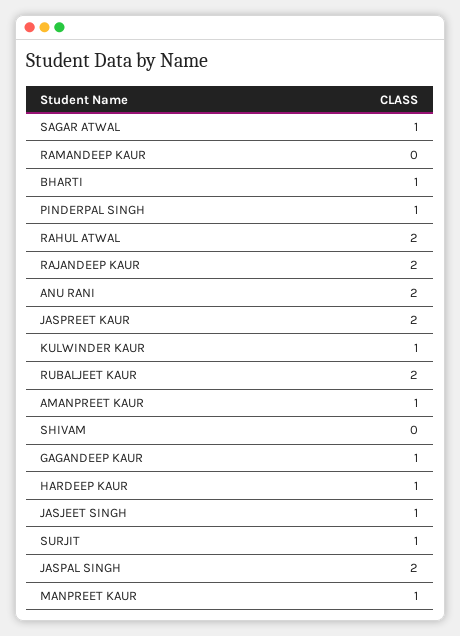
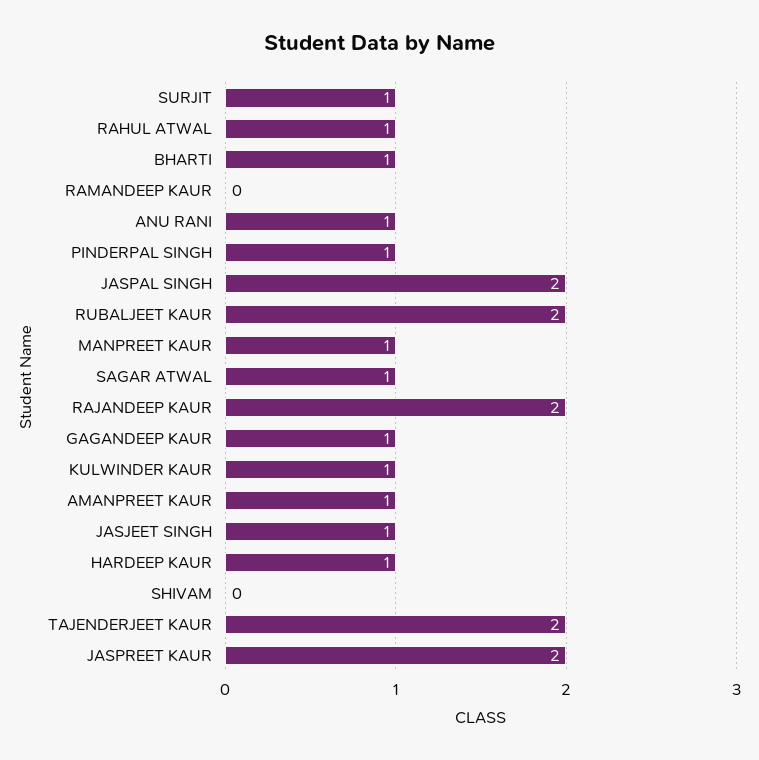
RAHUL ATWAL: 2 -> 1
ANU RANI: 2 -> 1
TAJENDERJEET KAUR: none -> 2

